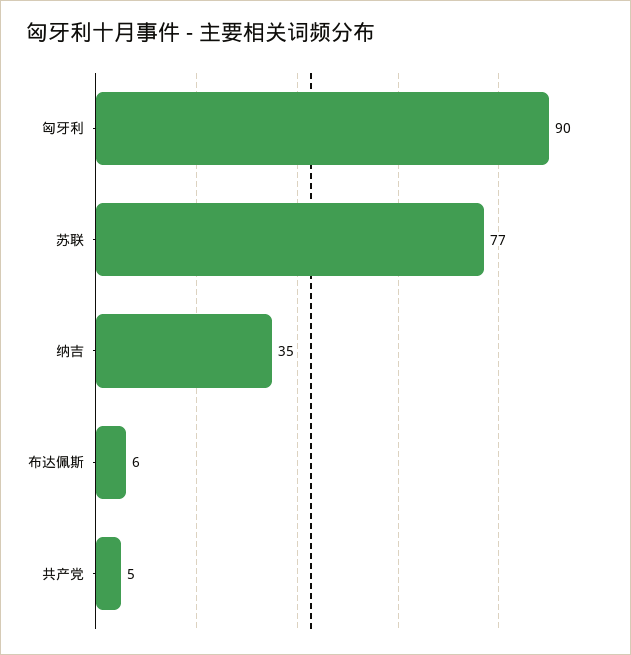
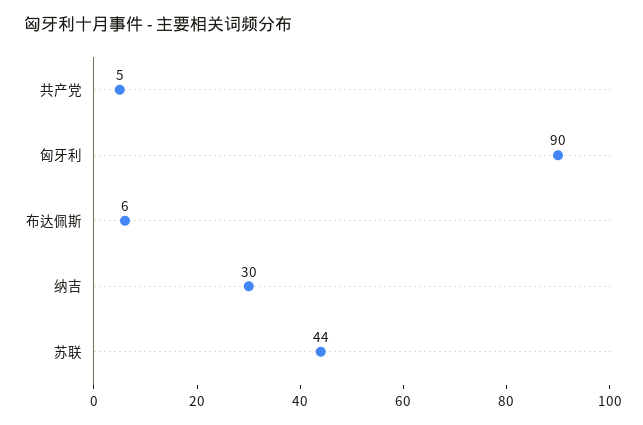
苏联: 77 -> 44
纳吉: 35 -> 30

